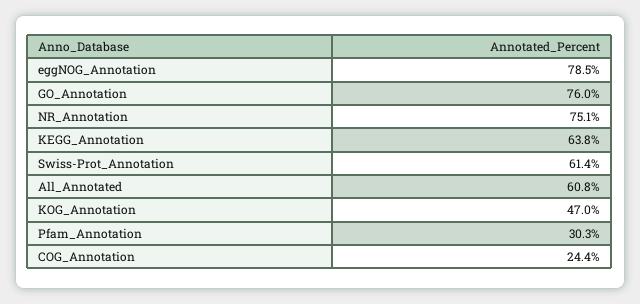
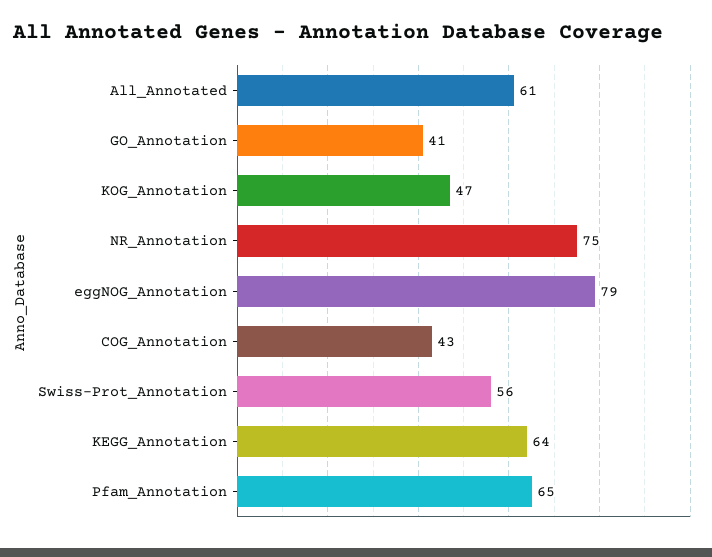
GO_Annotation: 76 -> 41
Swiss-Prot_Annotation: 61.4 -> 56
Pfam_Annotation: 30.3 -> 65
COG_Annotation: 24.4 -> 43

